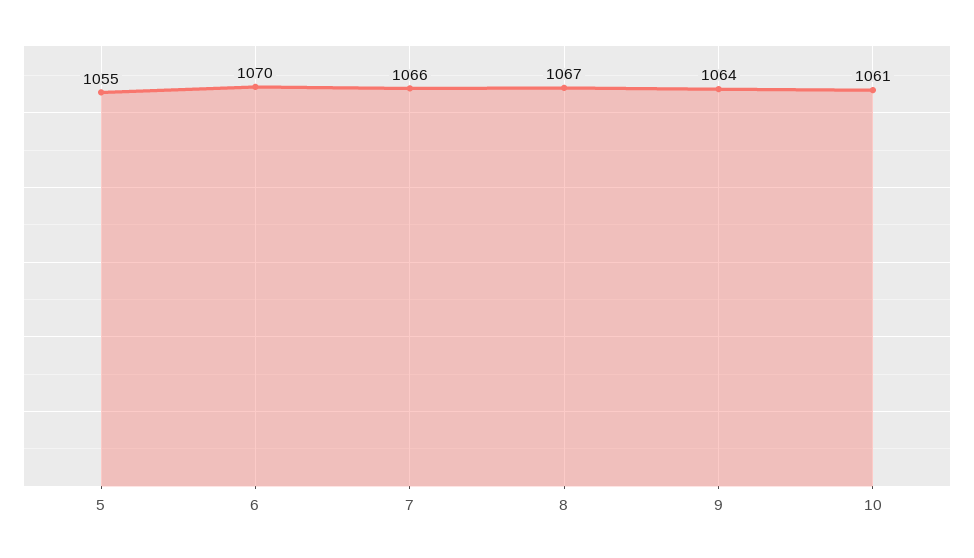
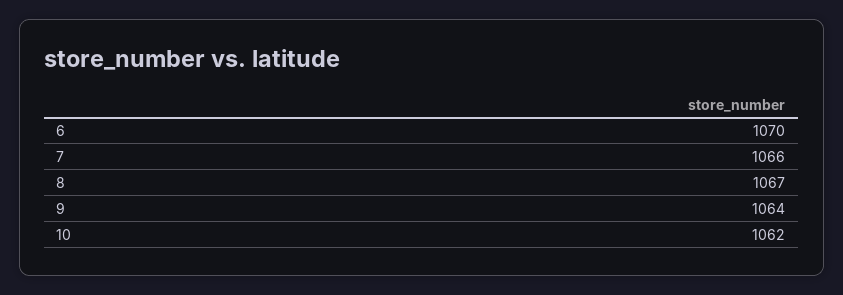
5: 1055 -> none
10: 1061 -> 1062

